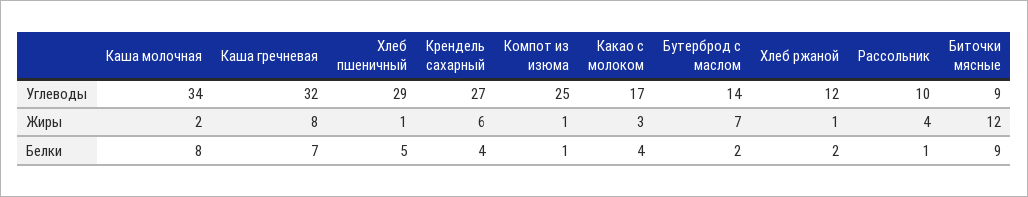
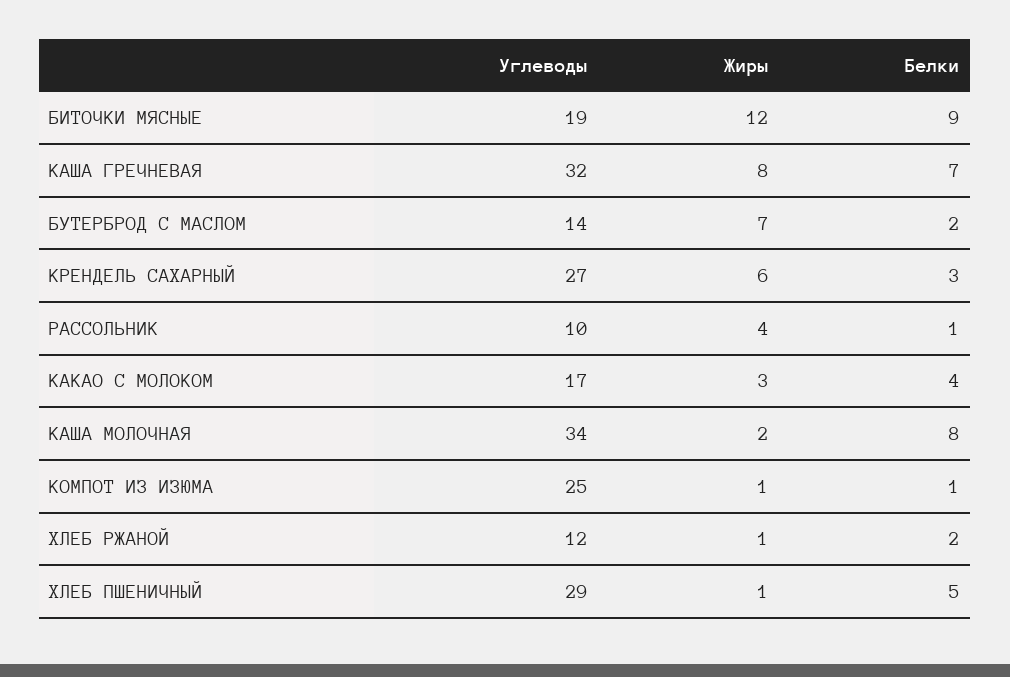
Биточки мясные, Углеводы: 9 -> 19
Крендель сахарный, Белки: 4 -> 3

